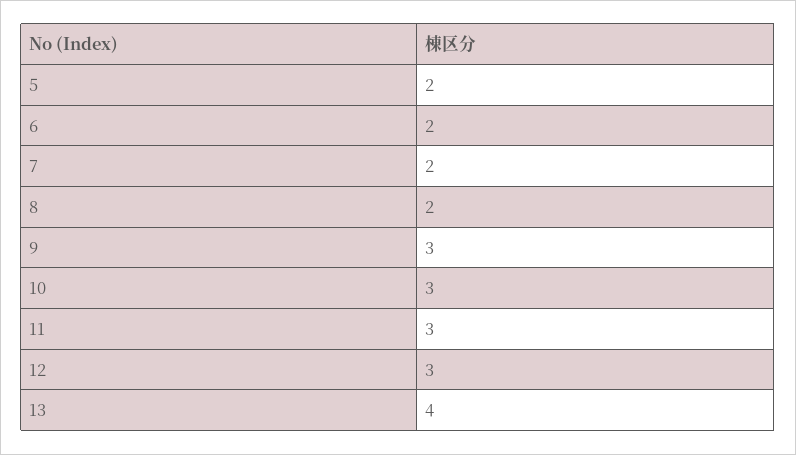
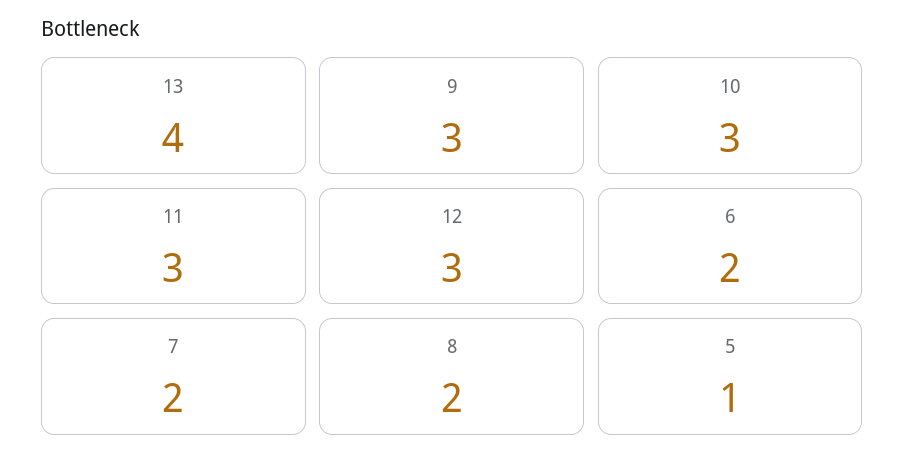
5: 2 -> 1

